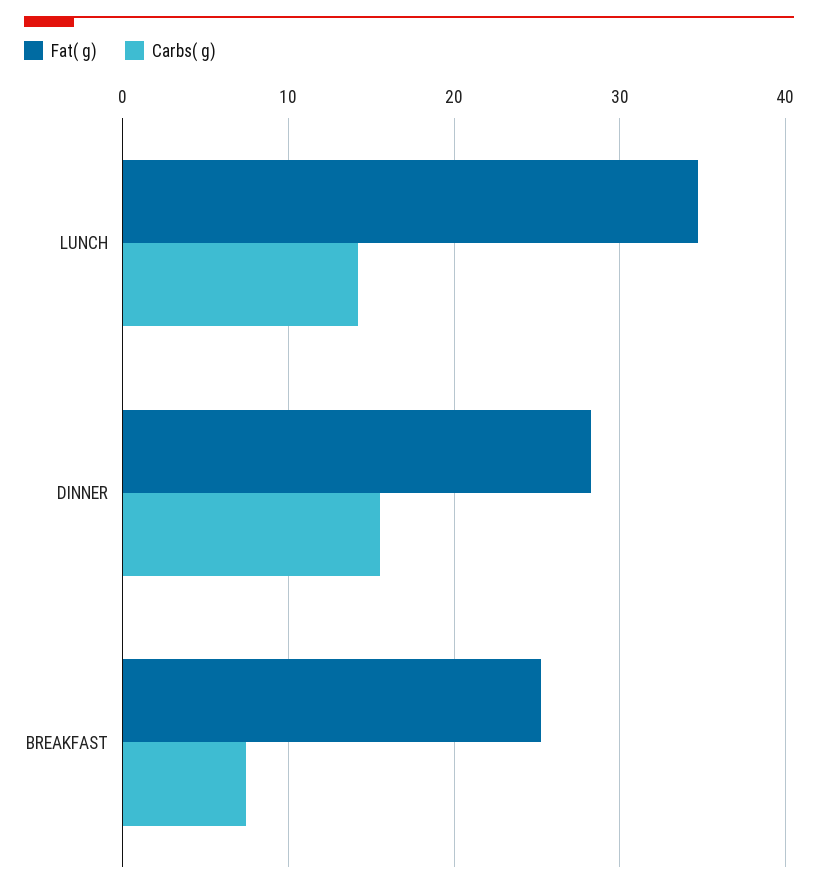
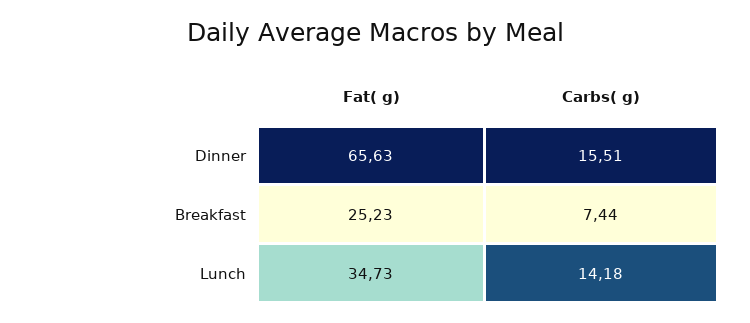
Fat( g), DINNER: 28 -> 65.63

